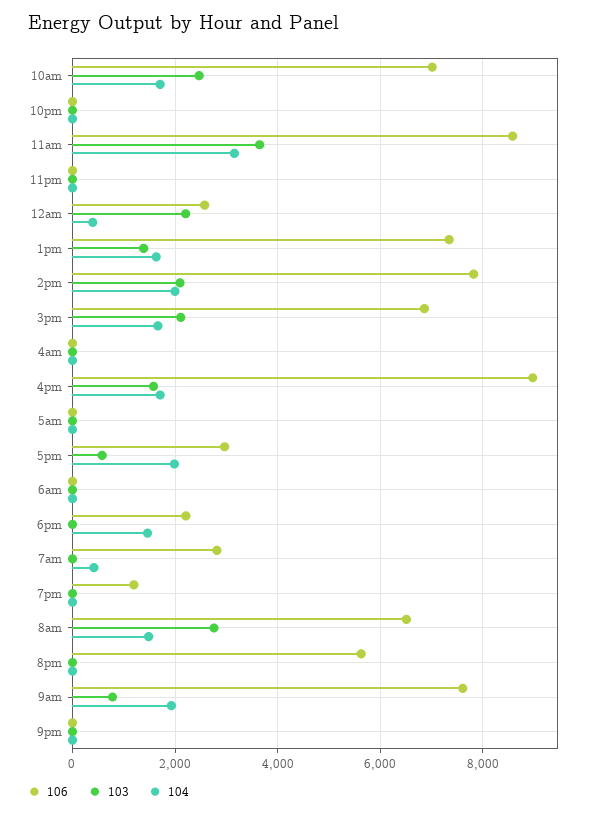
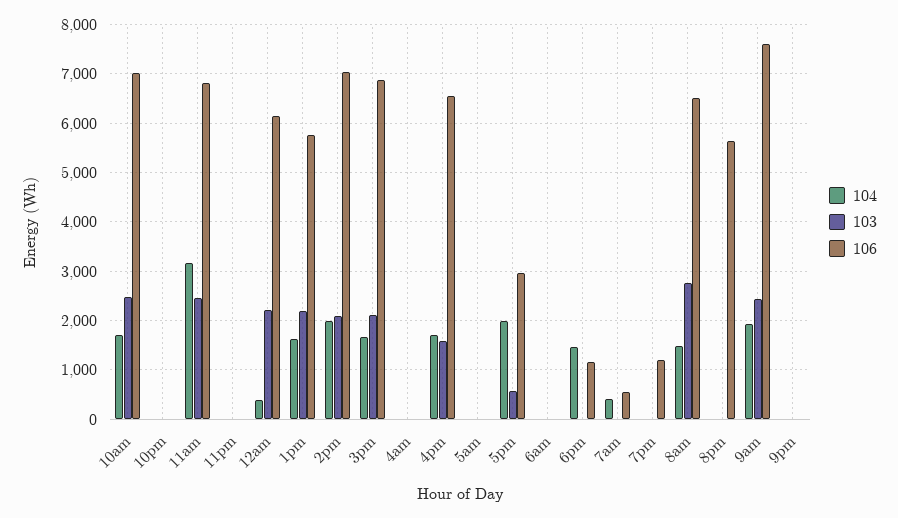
106, 11am: 8600 -> 6800
103, 11am: 3600 -> 2400
106, 12am: 2600 -> 6200
106, 1pm: 7400 -> 5800
103, 1pm: 1400 -> 2200
106, 2pm: 7800 -> 7000
106, 4pm: 9000 -> 6600
106, 6pm: 2200 -> 1200
106, 7am: 2800 -> 600
103, 9am: 800 -> 2400

